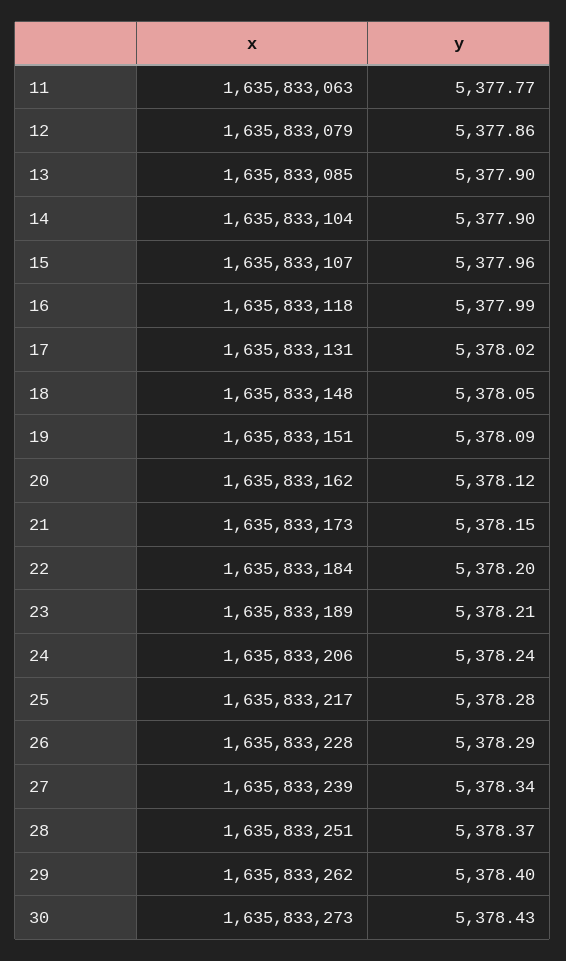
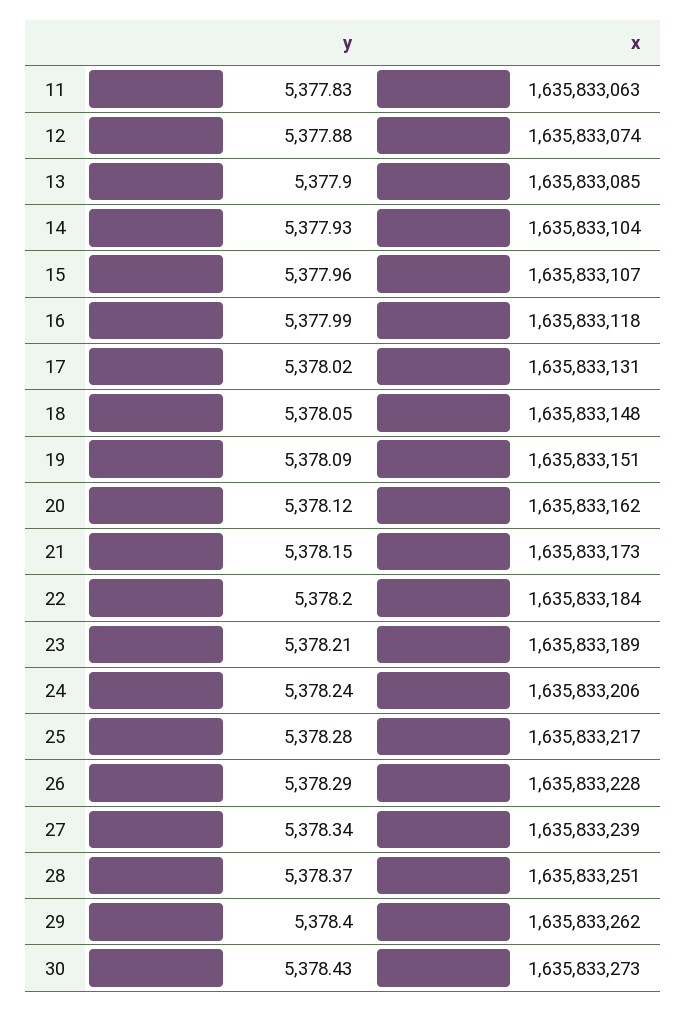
y, 11: 5377.77 -> 5377.83
x, 12: 1635833079 -> 1635833074
y, 12: 5377.86 -> 5377.88
y, 14: 5377.9 -> 5377.93

